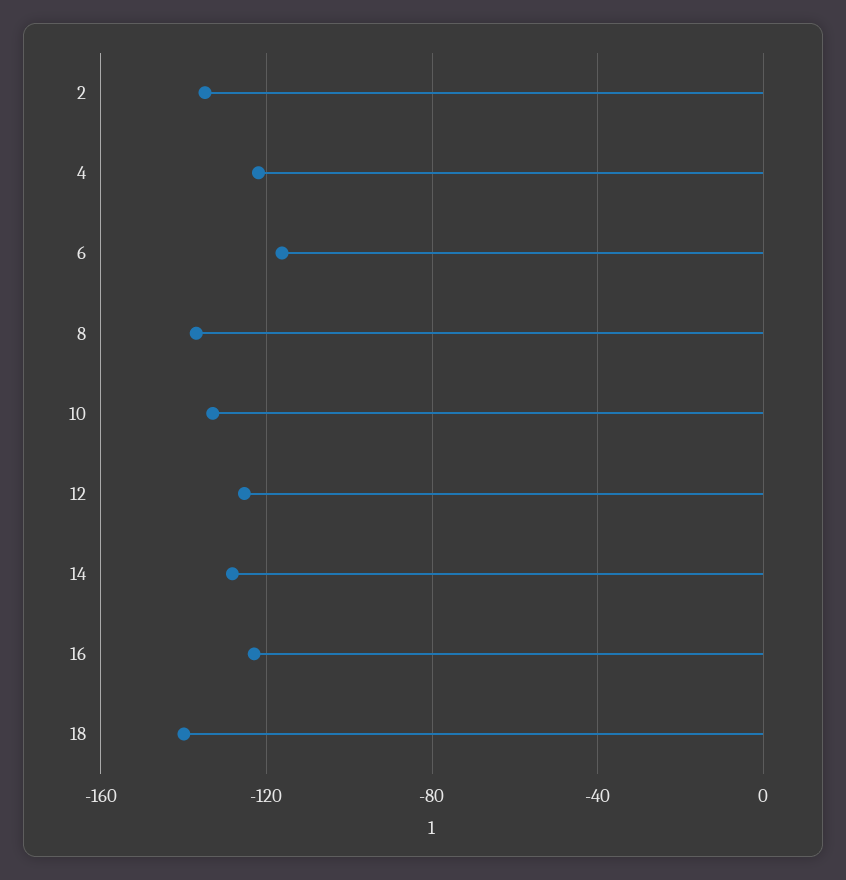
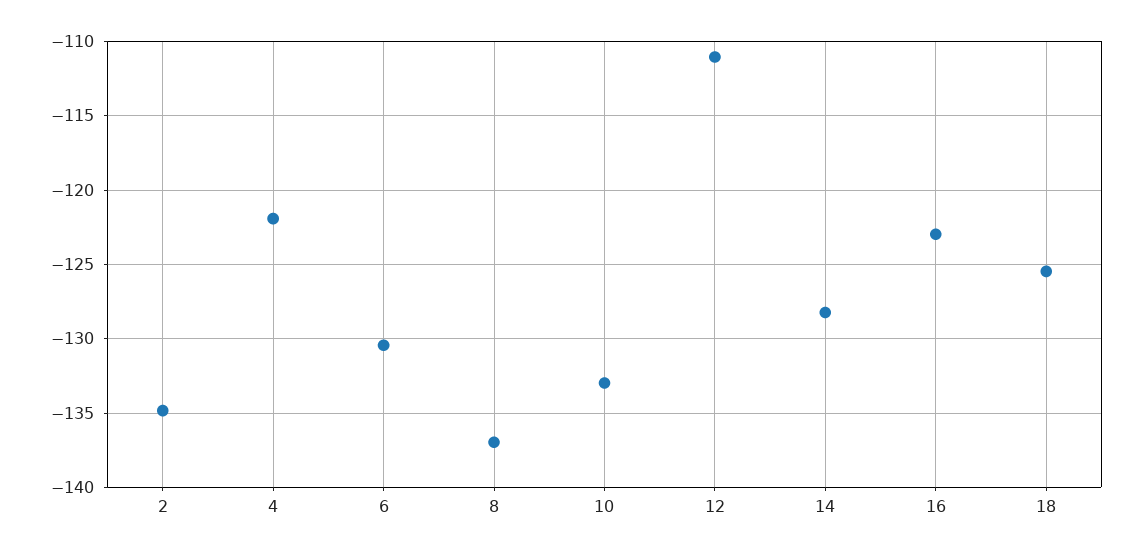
6: -115 -> -130.5
12: -125 -> -111
18: -140 -> -125.5

